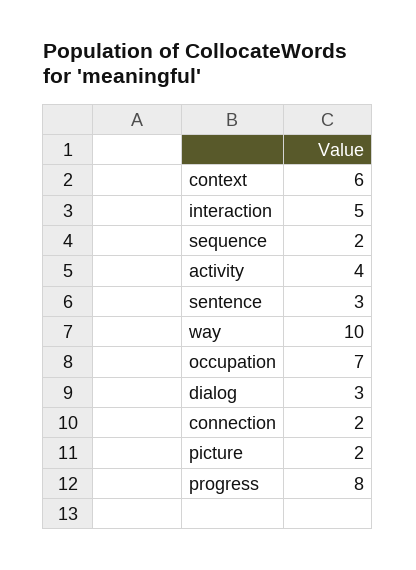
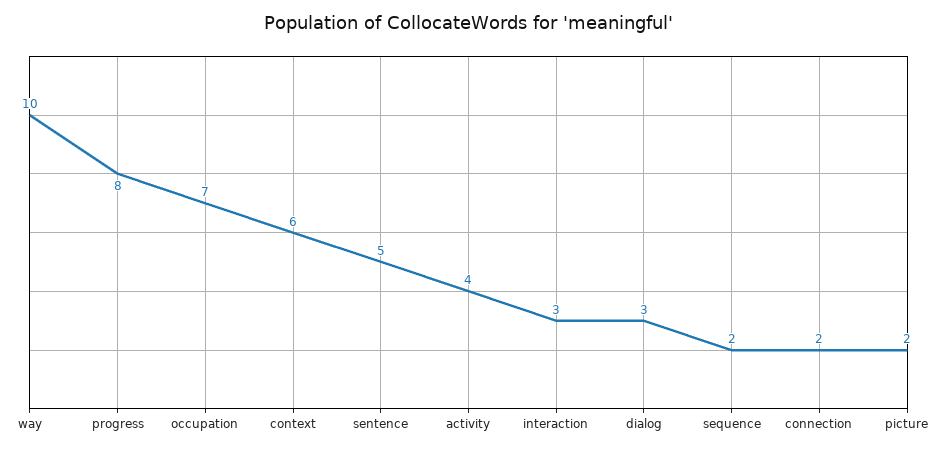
interaction: 5 -> 3
sentence: 3 -> 5

